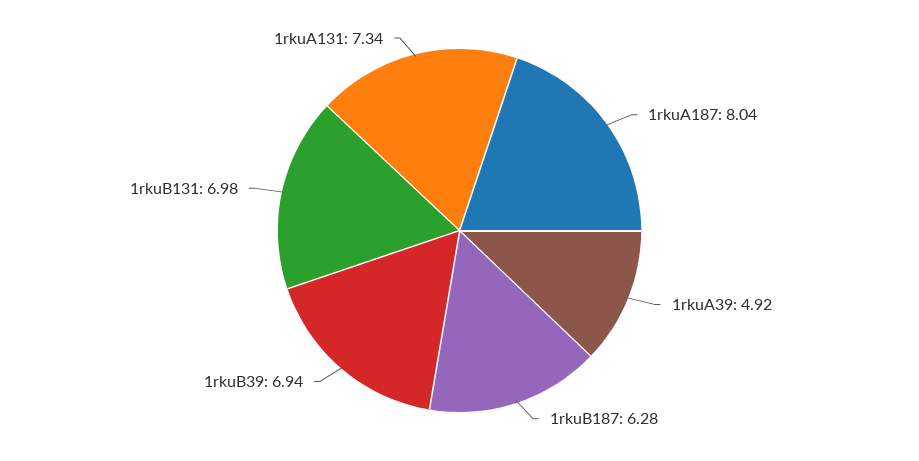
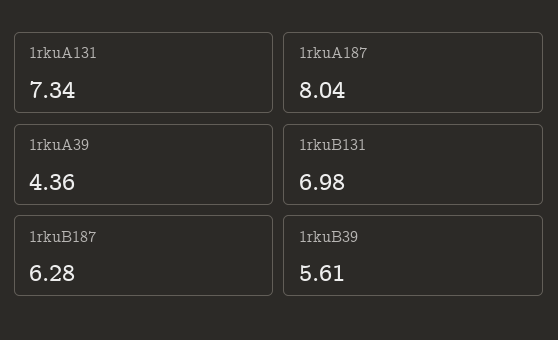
1rkuA39: 4.92 -> 4.36
1rkuB39: 6.94 -> 5.61

